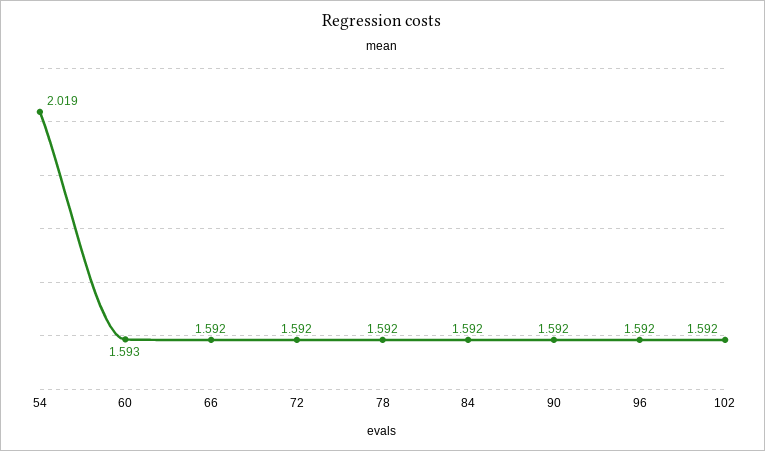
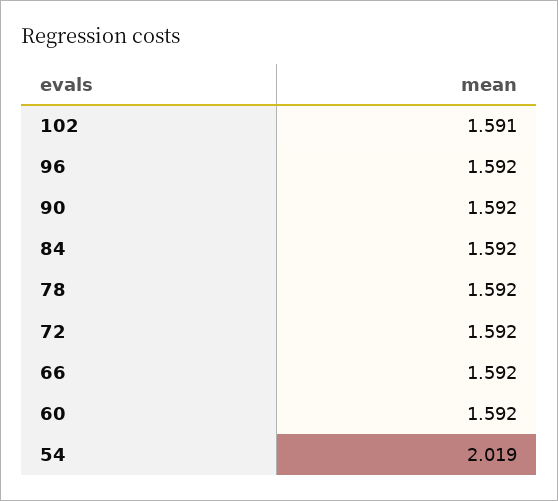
60: 1.593 -> 1.592
102: 1.592 -> 1.591

